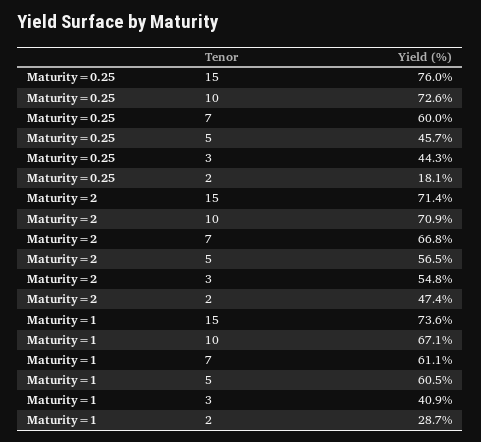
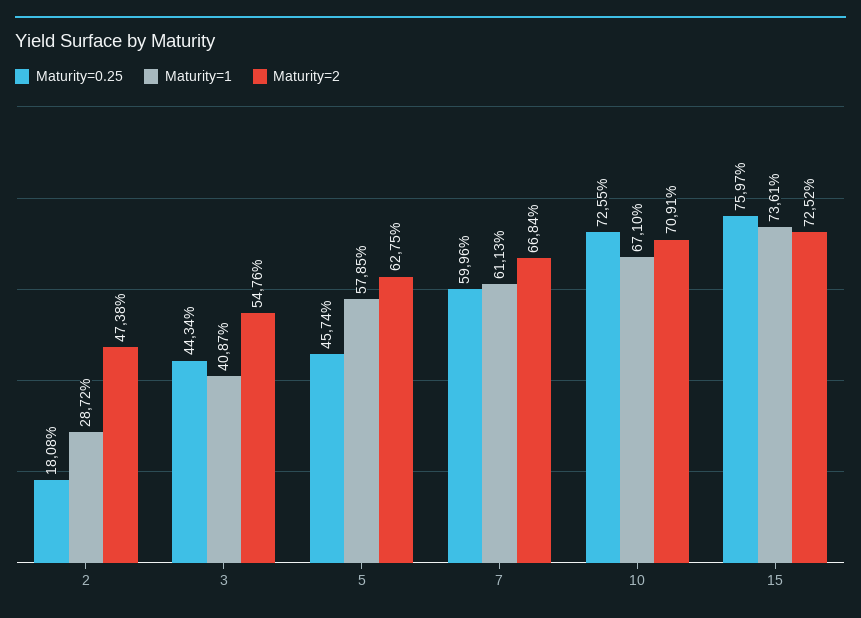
Maturity=2, 15: 71.4 -> 72.52
Maturity=2, 5: 56.5 -> 62.75
Maturity=1, 5: 60.5 -> 57.85

